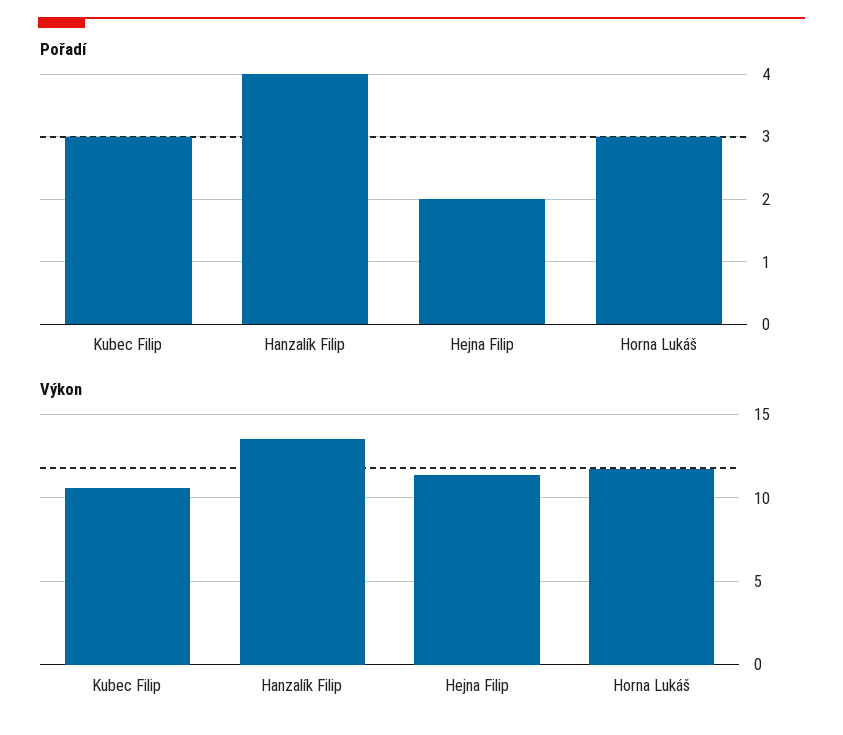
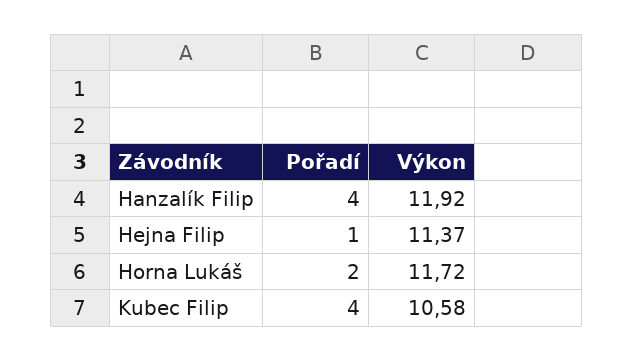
Pořadí, Kubec Filip: 3 -> 4
Pořadí, Hejna Filip: 2 -> 1
Pořadí, Horna Lukáš: 3 -> 2
Výkon, Hanzalík Filip: 13.5 -> 11.92

